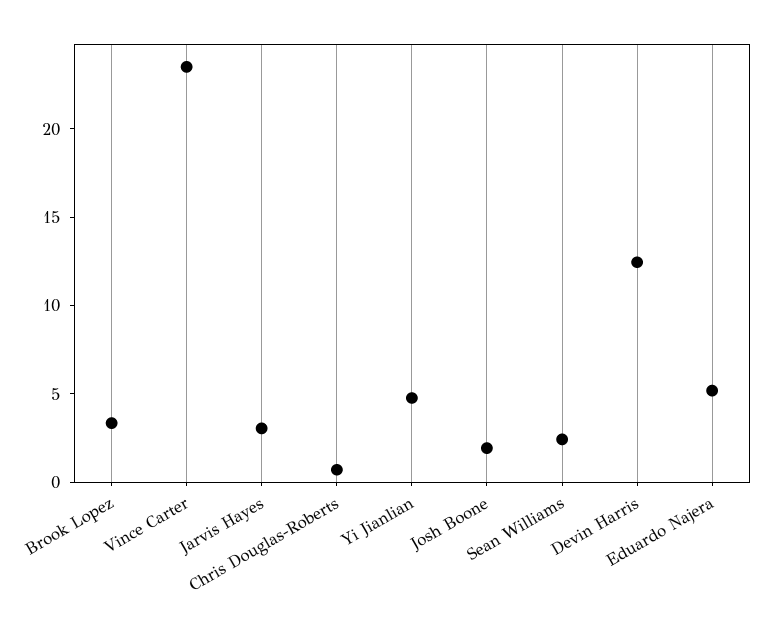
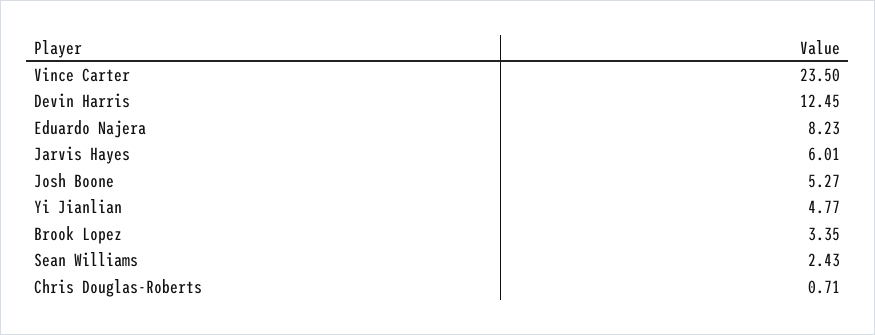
Jarvis Hayes: 3 -> 6.01
Josh Boone: 2 -> 5.27
Eduardo Najera: 5 -> 8.23

